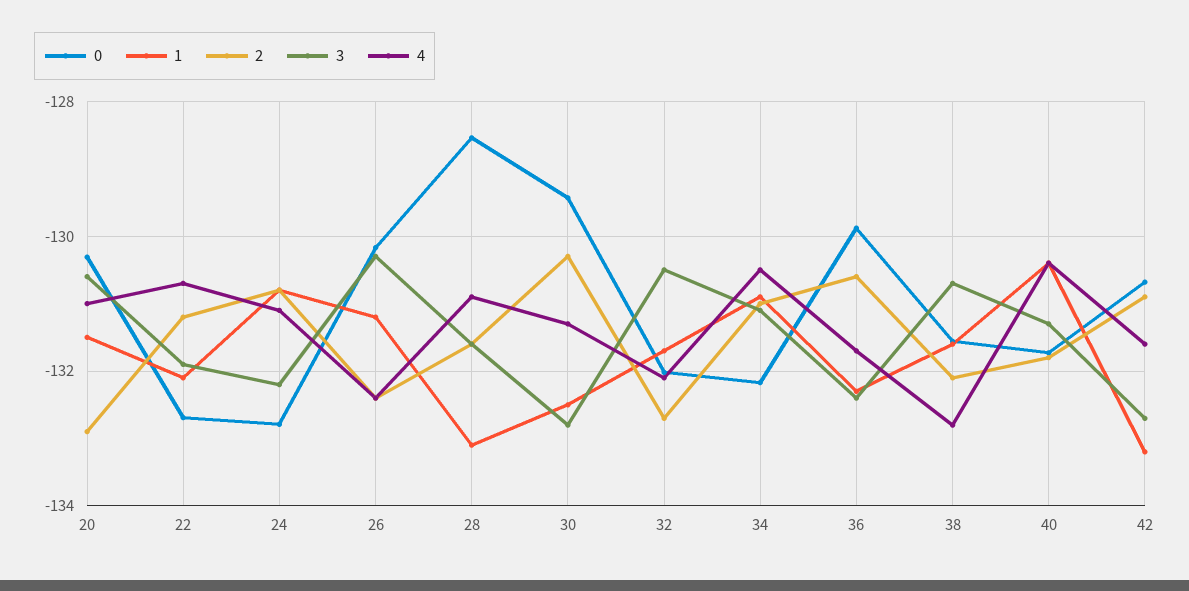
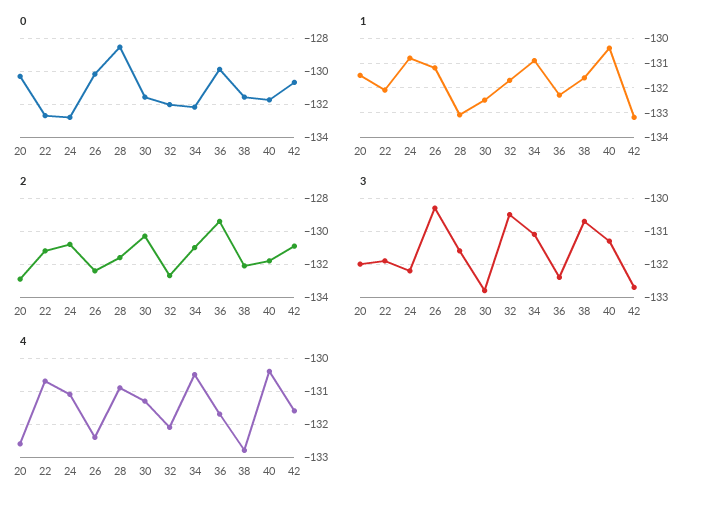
3, 20: -130.6 -> -132
4, 20: -131 -> -132.5
0, 30: -129.4 -> -131.5
2, 36: -130.6 -> -129.5

